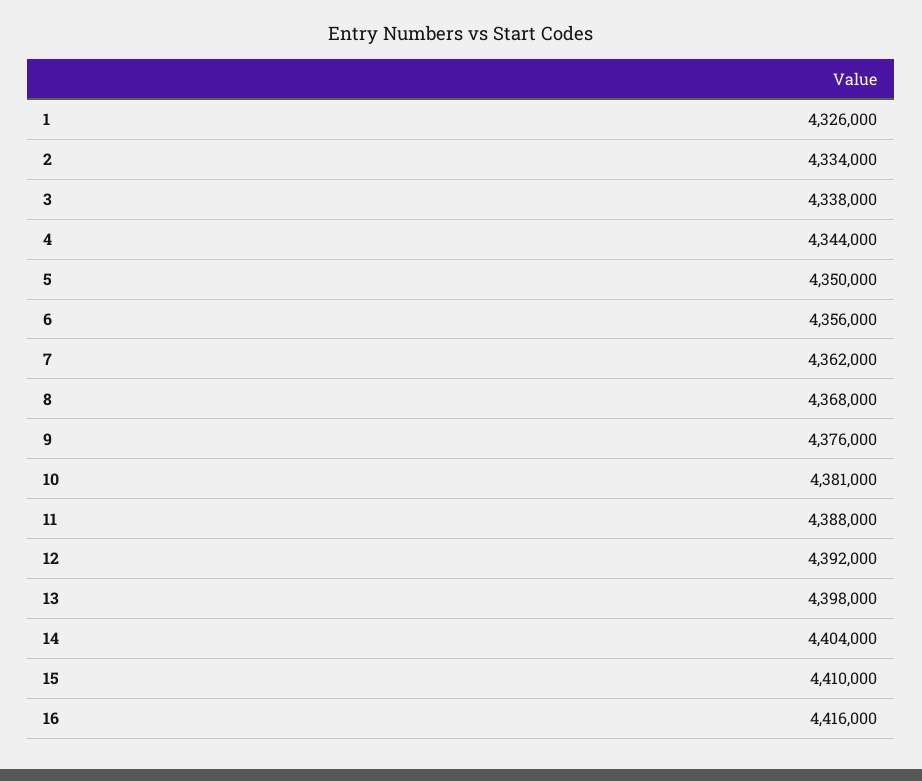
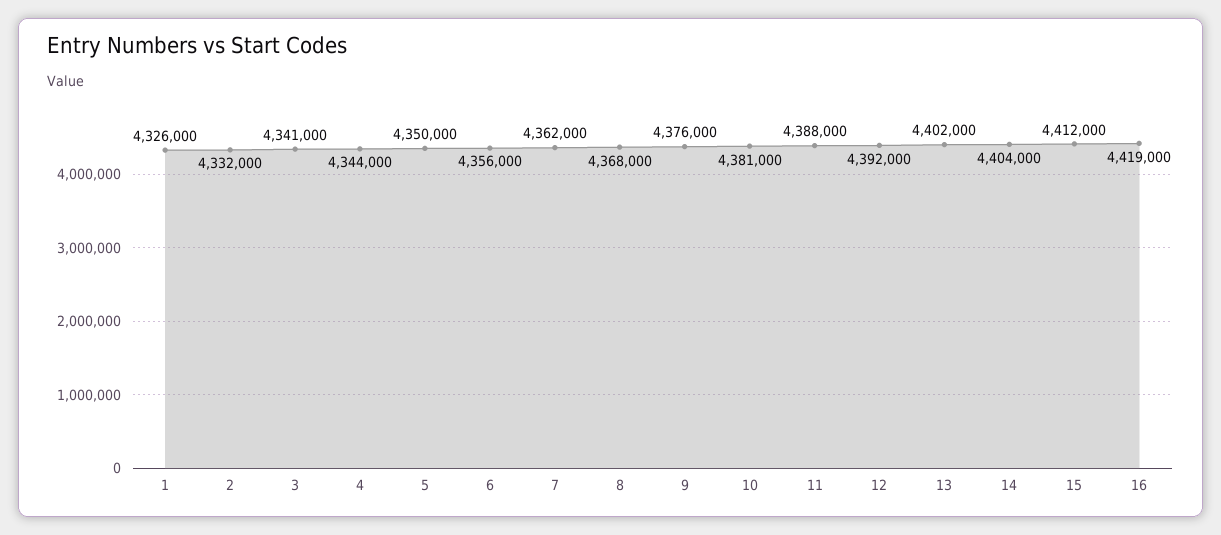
2: 4334000 -> 4332000
3: 4338000 -> 4341000
13: 4398000 -> 4402000
15: 4410000 -> 4412000
16: 4416000 -> 4419000

